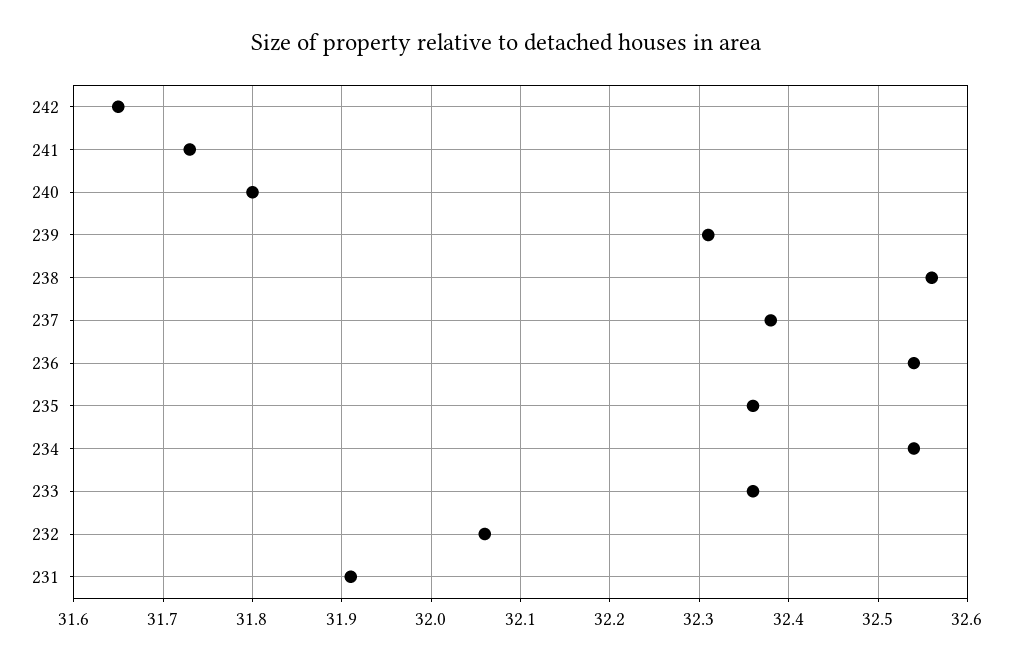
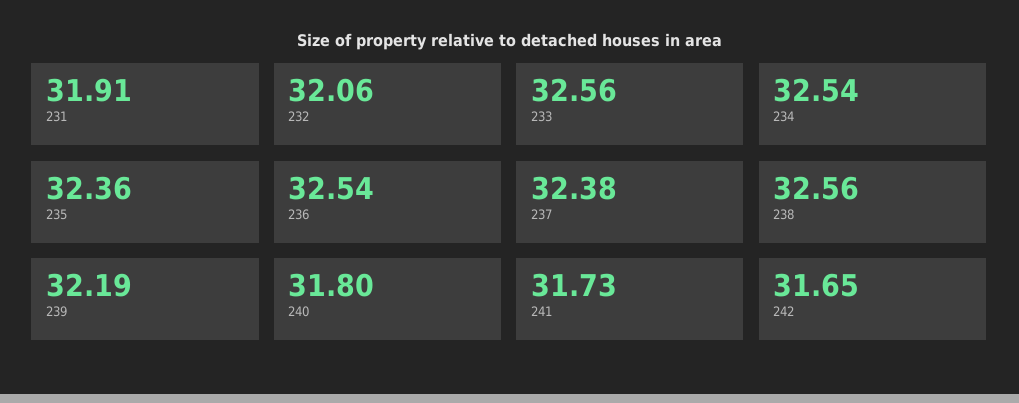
239: 32.31 -> 32.19
233: 32.36 -> 32.56

